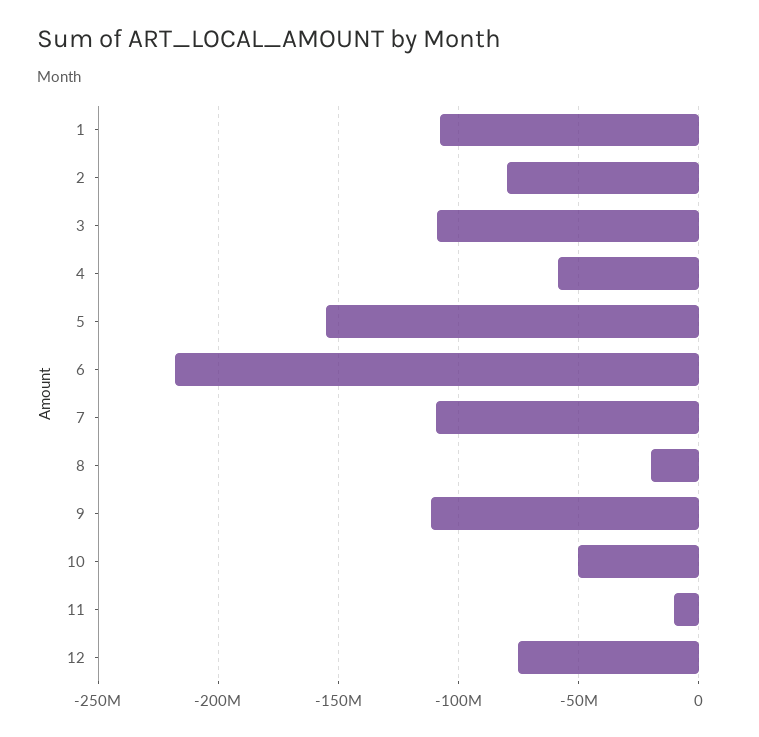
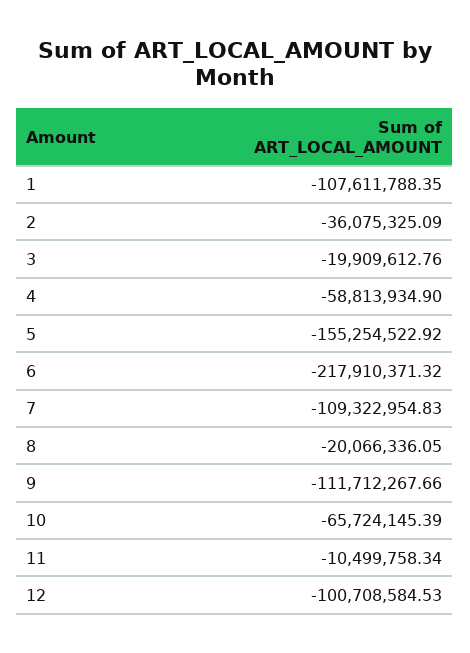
2: -80000000 -> -36075325.09
3: -110000000 -> -19909612.76
10: -50000000 -> -65724145.39
12: -75000000 -> -100708584.53

